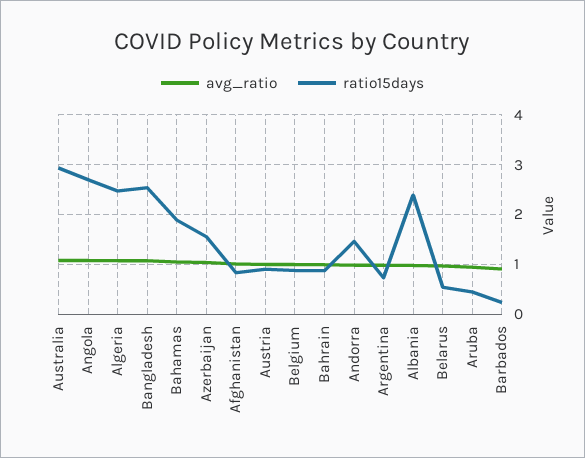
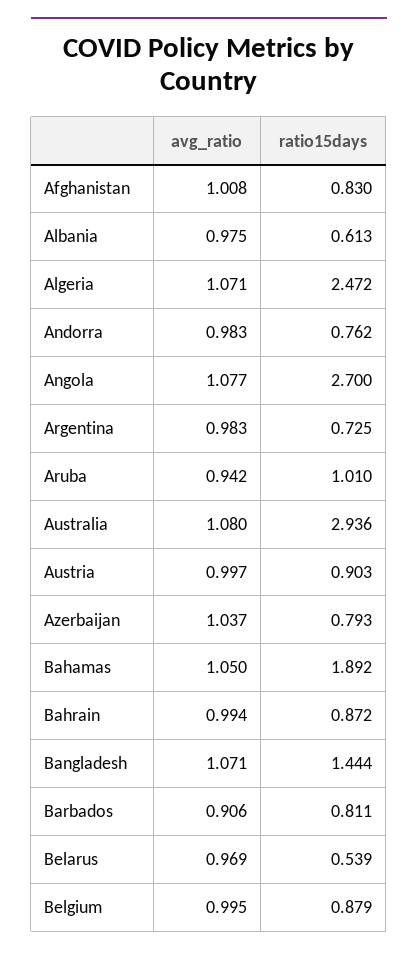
ratio15days, Bangladesh: 2.6 -> 1.444
ratio15days, Azerbaijan: 1.6 -> 0.793
ratio15days, Andorra: 1.4 -> 0.762
ratio15days, Albania: 2.4 -> 0.613
ratio15days, Aruba: 0.4 -> 1.01
ratio15days, Barbados: 0.2 -> 0.811

